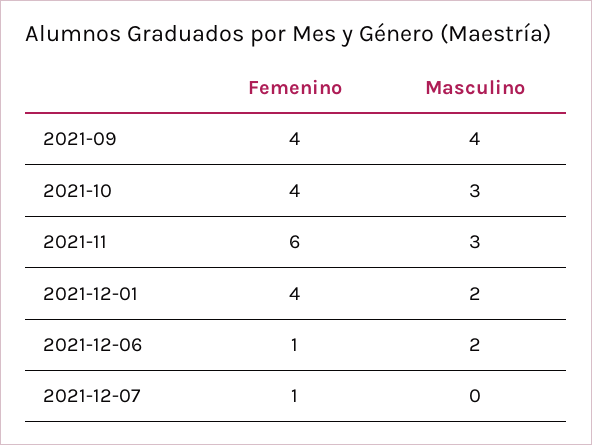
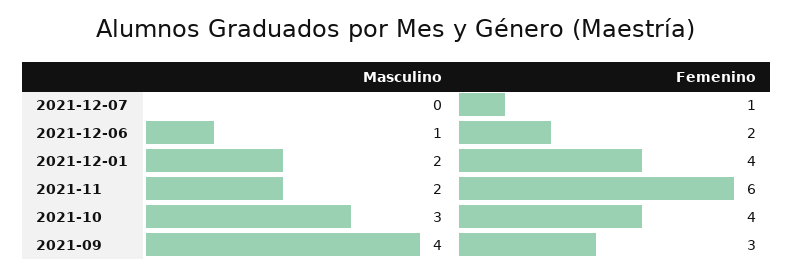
Femenino, 2021-09: 4 -> 3
Masculino, 2021-11: 3 -> 2
Femenino, 2021-12-06: 1 -> 2
Masculino, 2021-12-06: 2 -> 1

